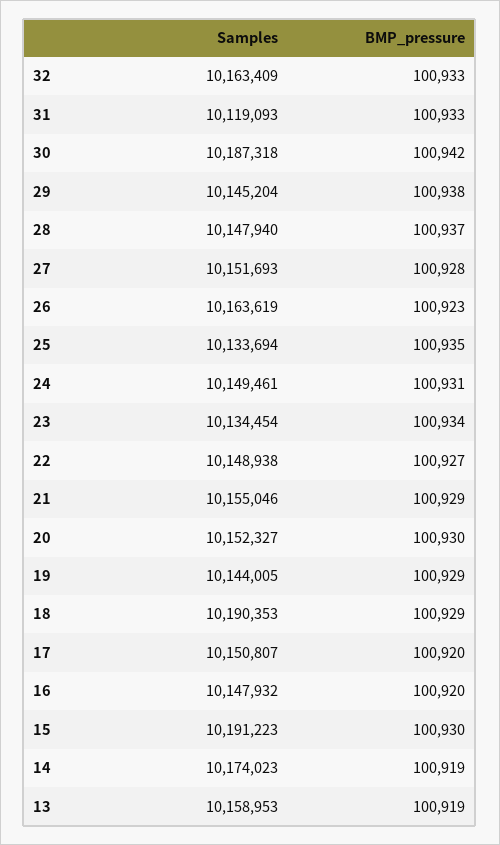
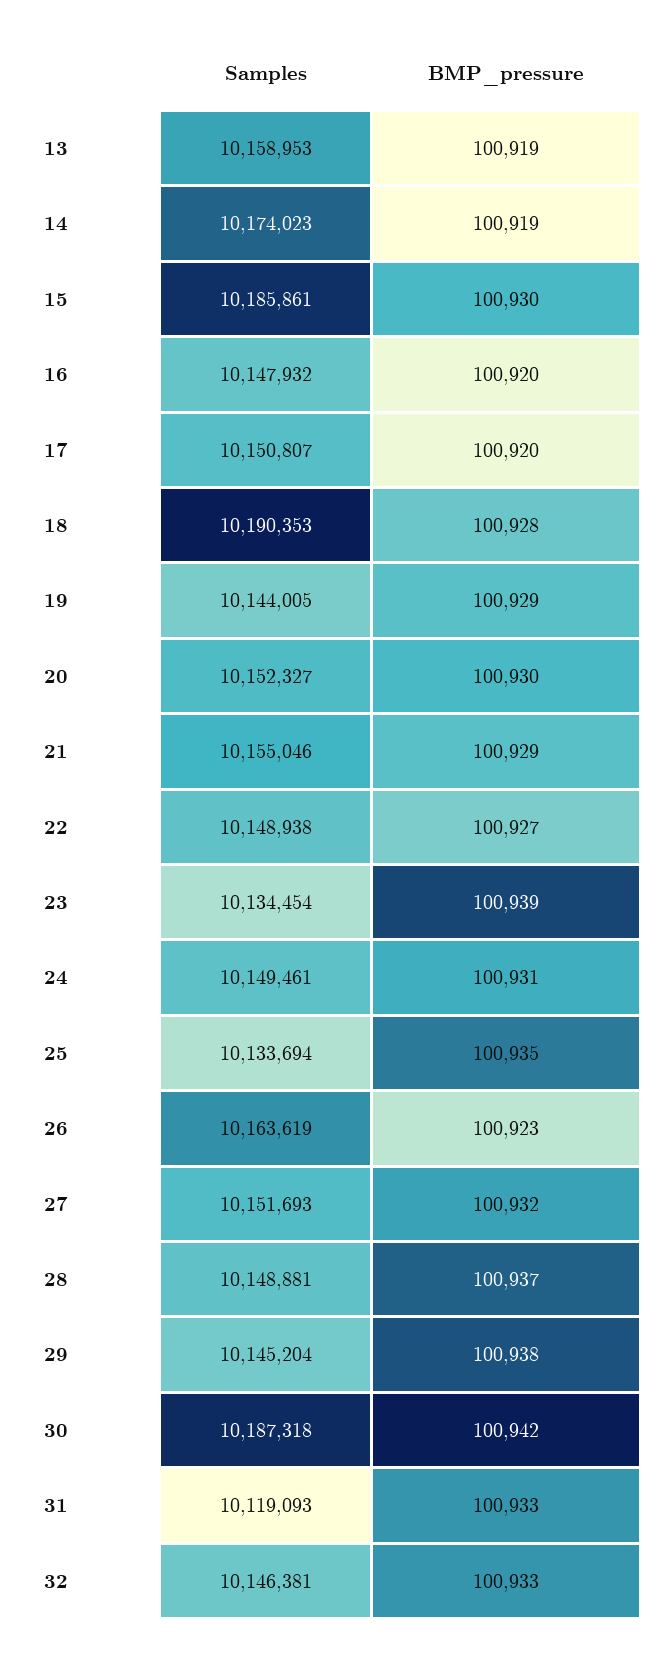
Samples, 32: 10163409 -> 10146381
Samples, 28: 10147940 -> 10148881
BMP_pressure, 27: 100928 -> 100932
BMP_pressure, 23: 100934 -> 100939
BMP_pressure, 18: 100929 -> 100928
Samples, 15: 10191223 -> 10185861

